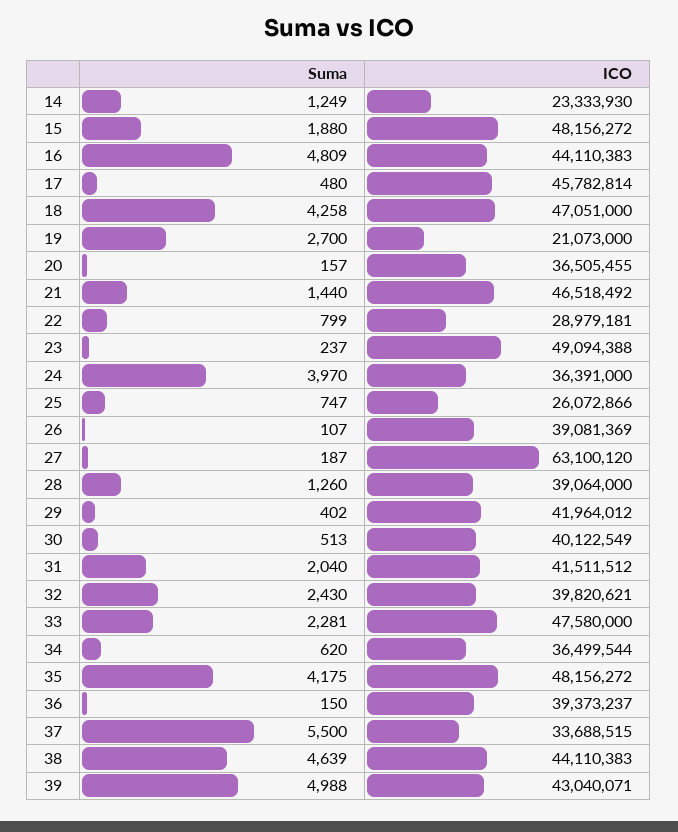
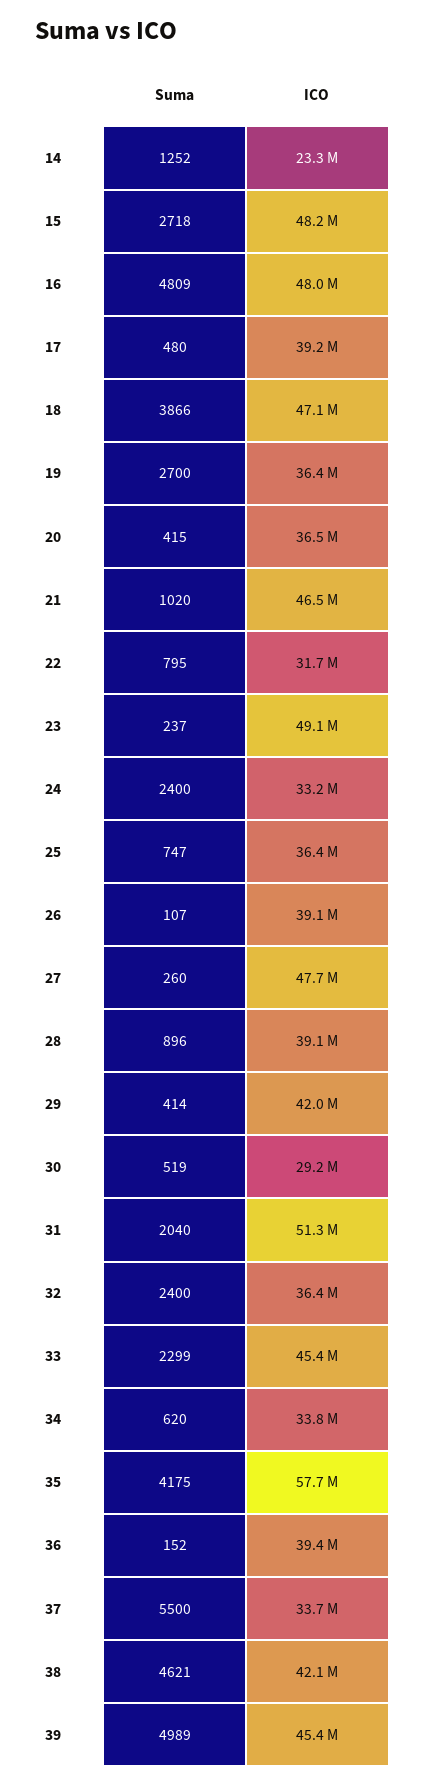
Suma, 14: 1249 -> 1252
Suma, 15: 1880 -> 2718
ICO, 16: 44110383 -> 48000000
ICO, 17: 45782814 -> 39200000
Suma, 18: 4258 -> 3866
ICO, 19: 21073000 -> 36400000
Suma, 20: 157 -> 415
Suma, 21: 1440 -> 1020
Suma, 22: 799 -> 795
ICO, 22: 28979181 -> 31700000
Suma, 24: 3970 -> 2400
ICO, 24: 36391000 -> 33200000
ICO, 25: 26072866 -> 36400000
Suma, 27: 187 -> 260
ICO, 27: 63100120 -> 47700000
Suma, 28: 1260 -> 896
Suma, 29: 402 -> 414
Suma, 30: 513 -> 519
ICO, 30: 40122549 -> 29200000
ICO, 31: 41511512 -> 51300000
Suma, 32: 2430 -> 2400
ICO, 32: 39820621 -> 36400000
Suma, 33: 2281 -> 2299
ICO, 33: 47580000 -> 45400000
ICO, 34: 36499544 -> 33800000
ICO, 35: 48156272 -> 57700000
Suma, 36: 150 -> 152
Suma, 38: 4639 -> 4621
ICO, 38: 44110383 -> 42100000
Suma, 39: 4988 -> 4989
ICO, 39: 43040071 -> 45400000

